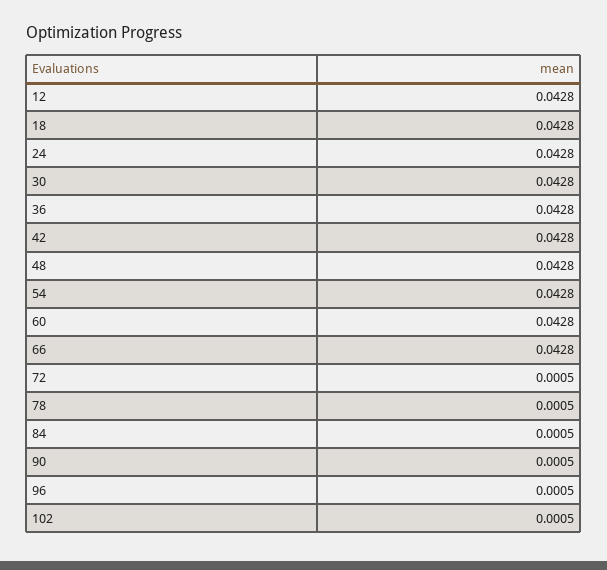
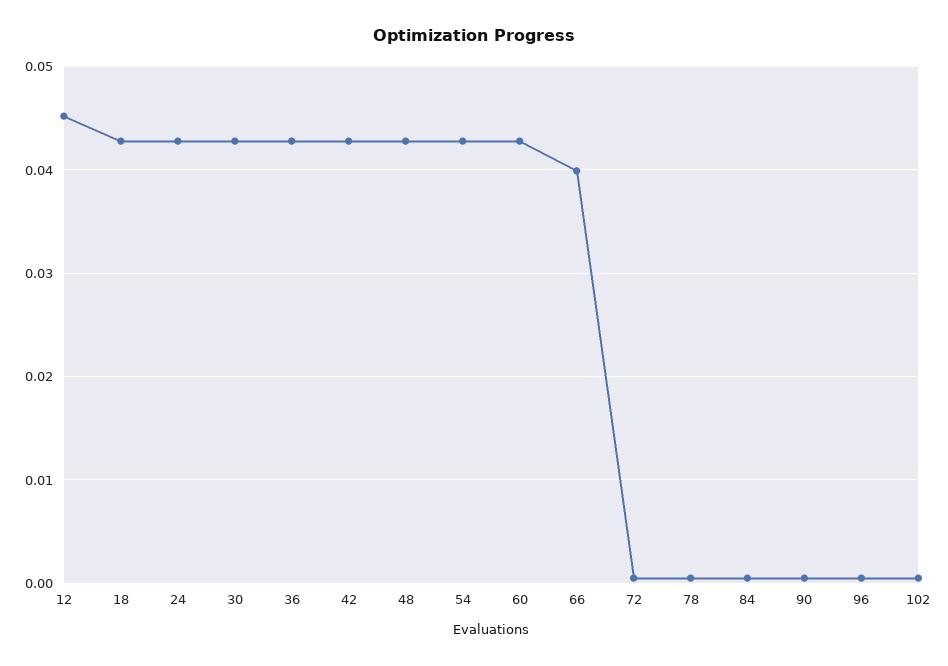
12: 0.0428 -> 0.045
66: 0.0428 -> 0.04

